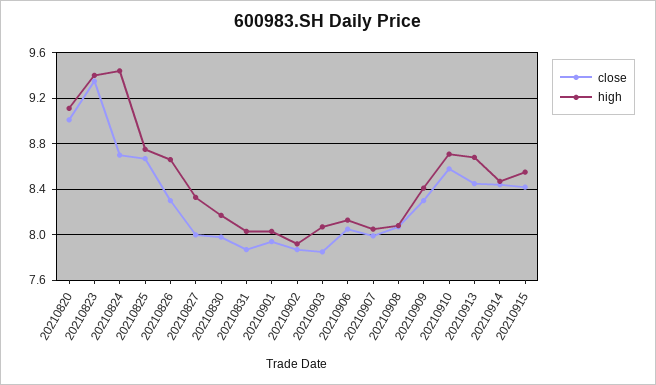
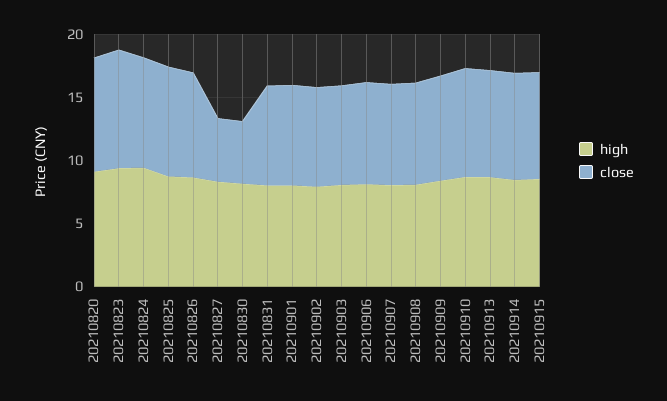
close, 20210827: 8 -> 5
close, 20210830: 8 -> 5

